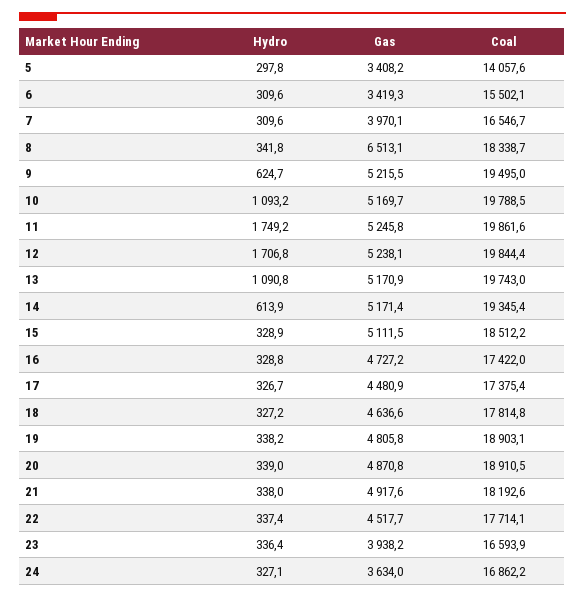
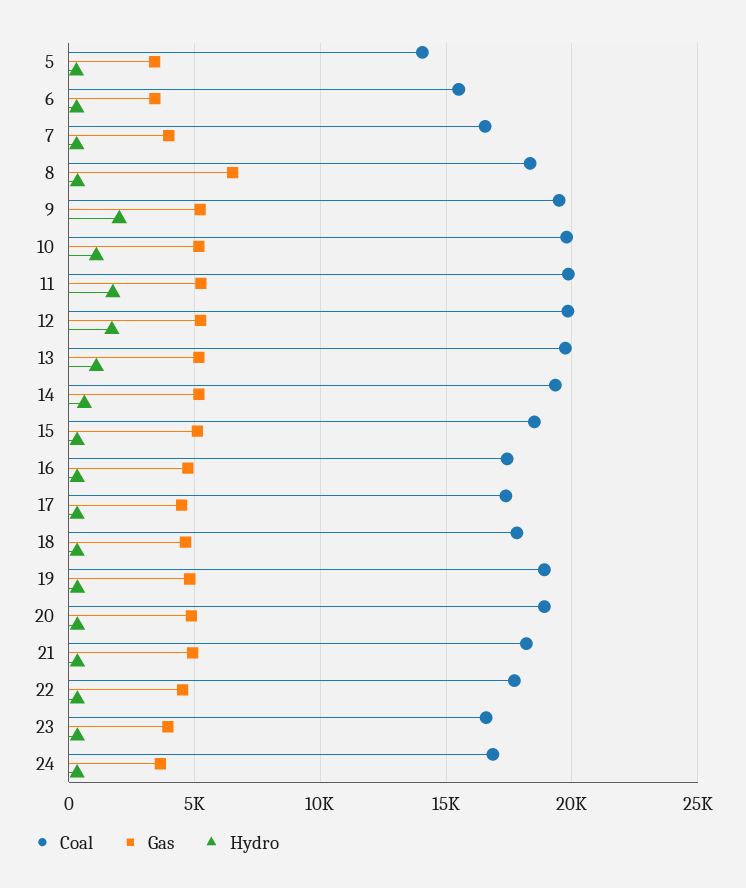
Hydro, 9: 624.7 -> 2000

